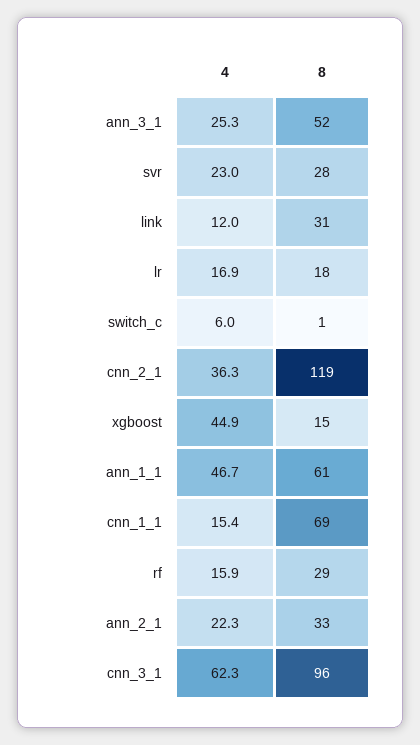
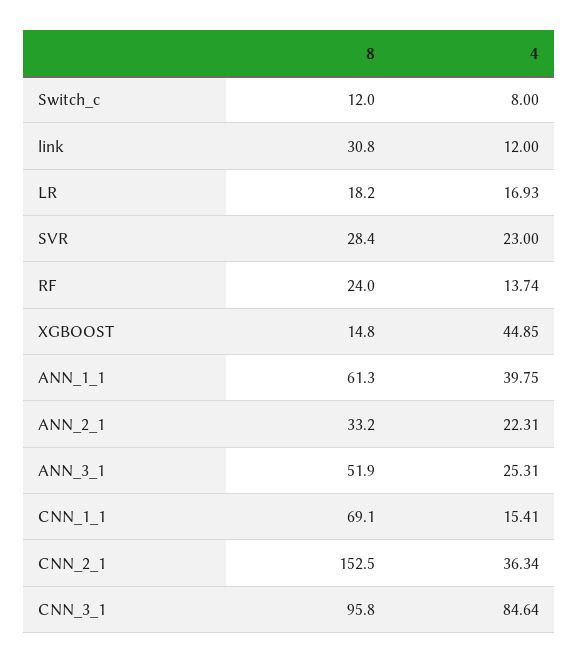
4, switch_c: 6 -> 8
8, switch_c: 1 -> 12
8, cnn_2_1: 119 -> 152.5
4, ann_1_1: 46.7 -> 39.75
4, rf: 15.9 -> 13.74
8, rf: 29 -> 24
4, cnn_3_1: 62.3 -> 84.64

